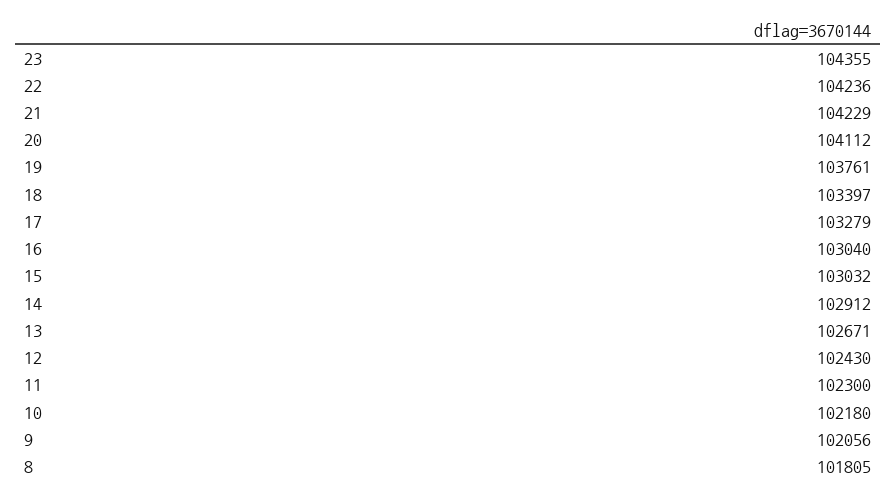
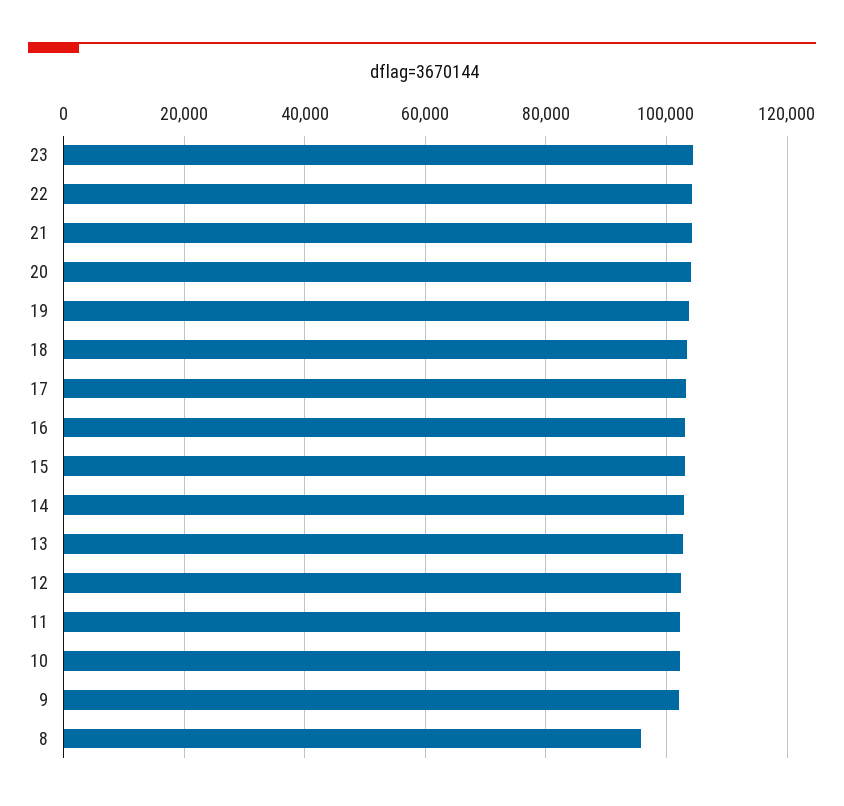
8: 101805 -> 96000

